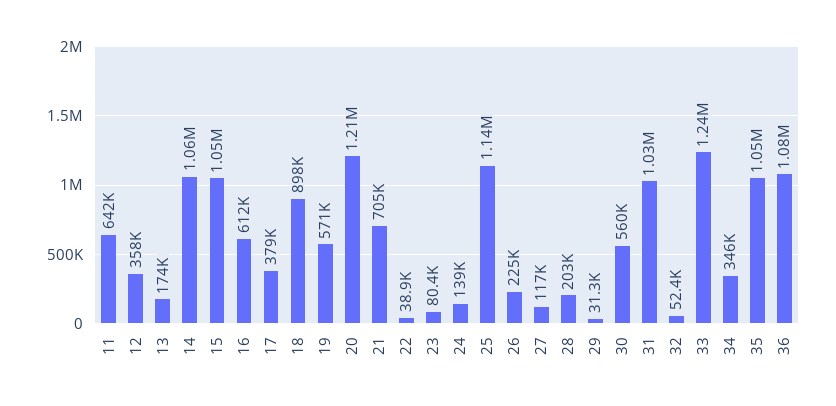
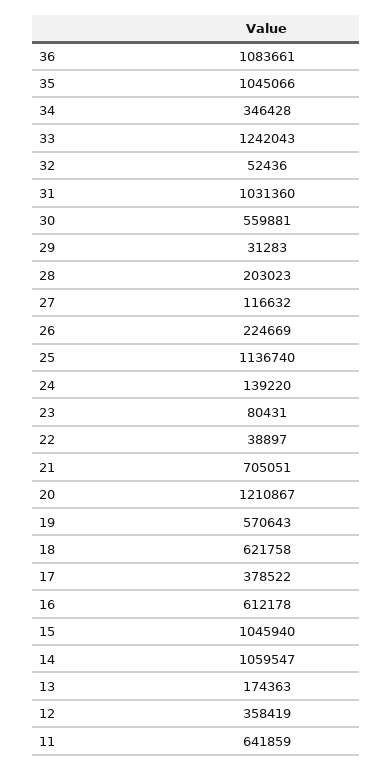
18: 898000 -> 621758

